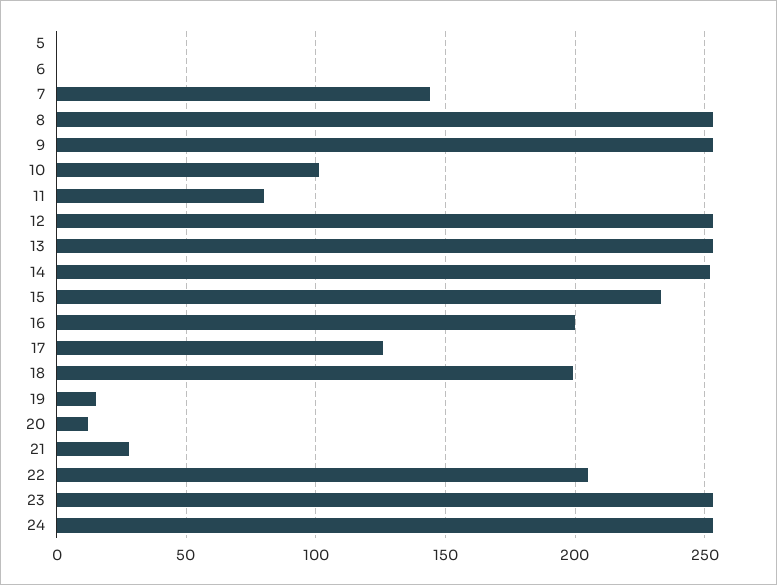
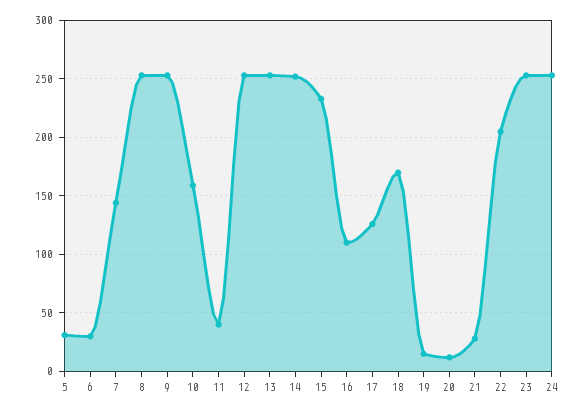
5: 0 -> 30
6: 0 -> 30
10: 100 -> 160
11: 80 -> 40
16: 200 -> 110
18: 200 -> 170

